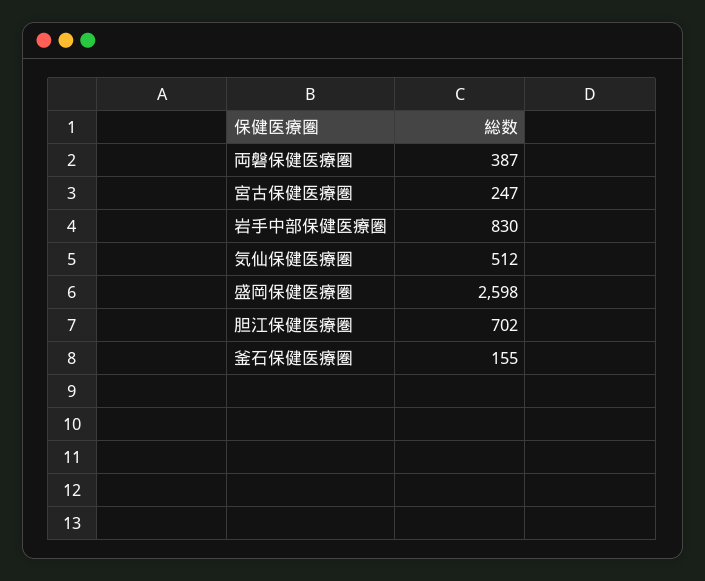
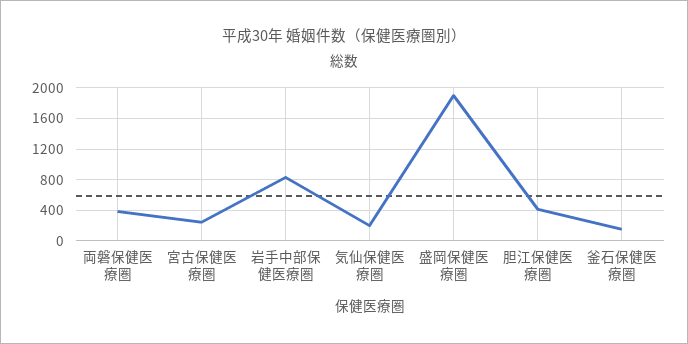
気仙保健医療圏: 512 -> 200
盛岡保健医療圏: 2598 -> 1900
胆江保健医療圏: 702 -> 400

